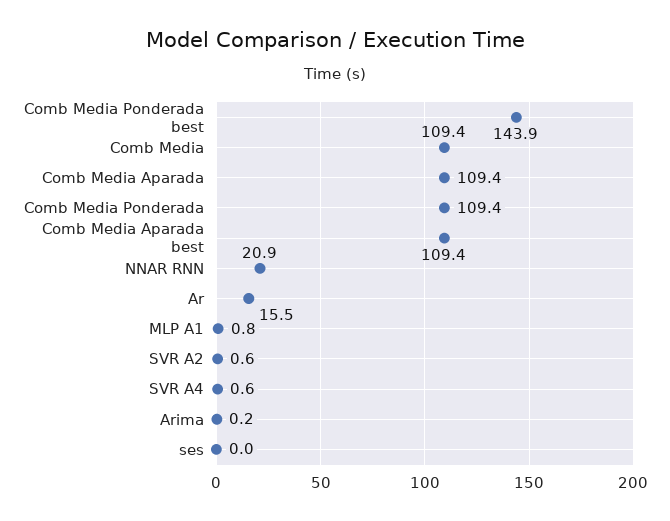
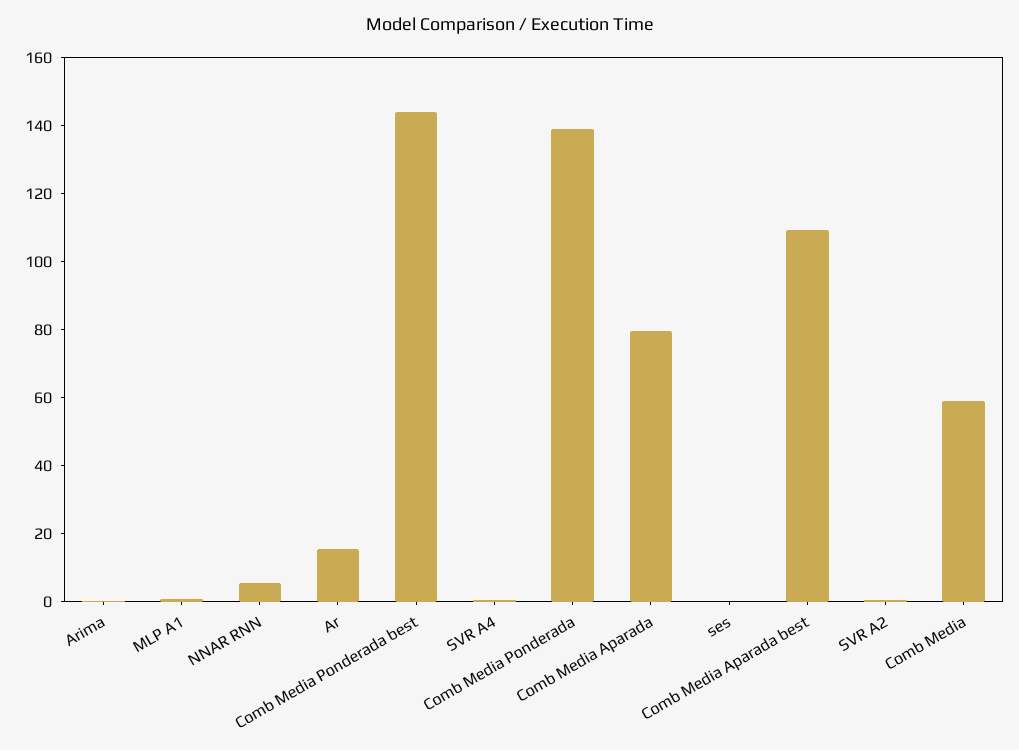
Comb Media: 109.4 -> 60
Comb Media Aparada: 109.4 -> 80
Comb Media Ponderada: 109.4 -> 140
NNAR RNN: 20.9 -> 5

